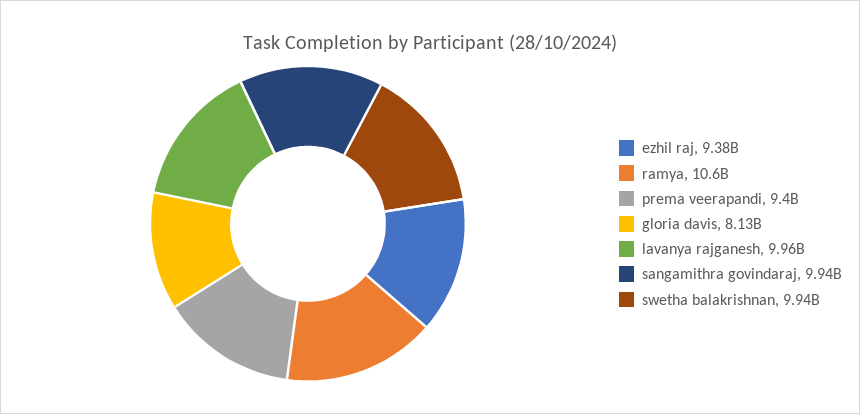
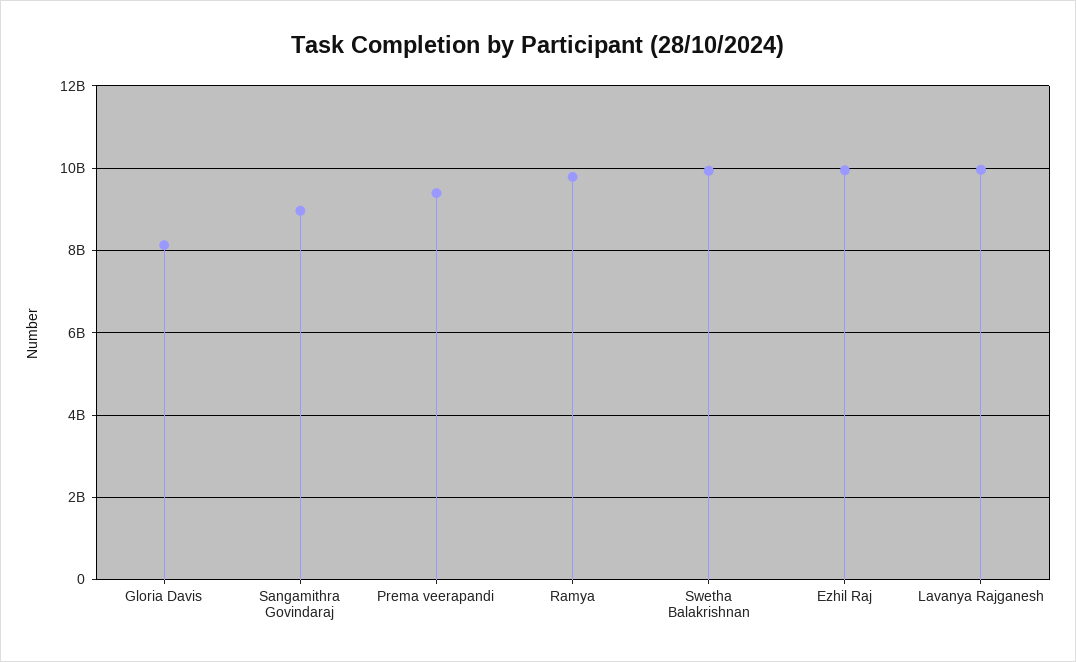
ezhil raj: 9380000000 -> 10000000000
ramya: 10600000000 -> 9800000000
sangamithra govindaraj: 9940000000 -> 9000000000

